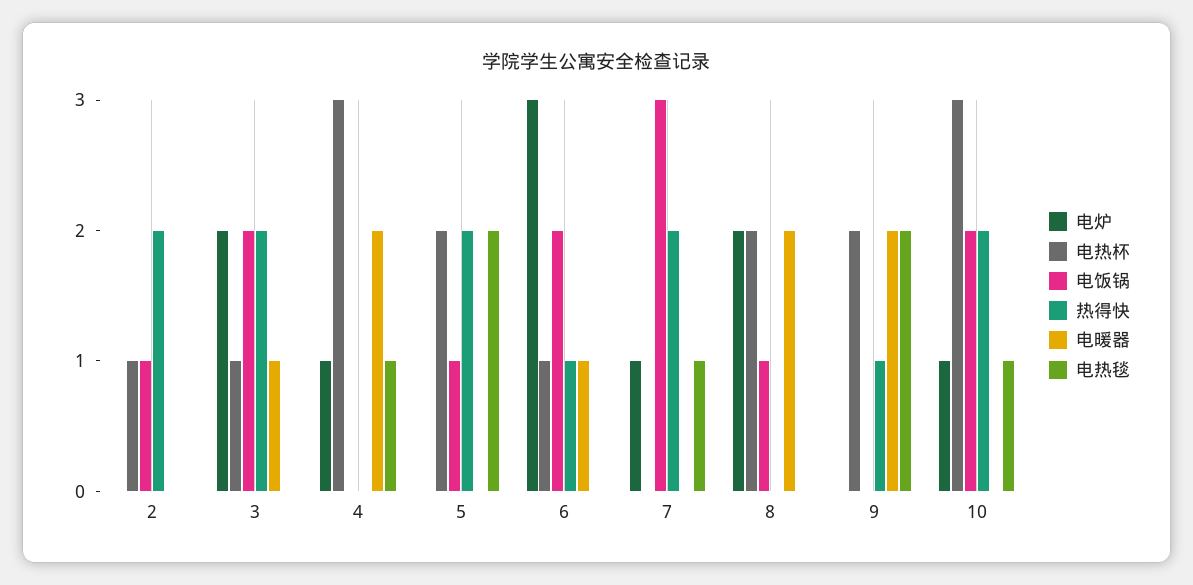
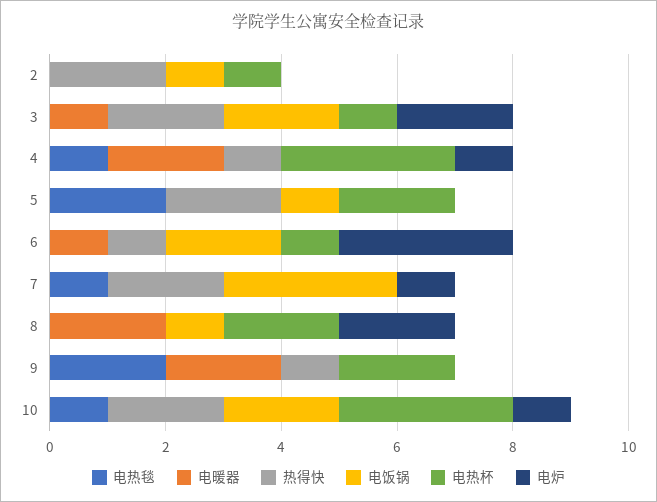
热得快, 4: 0 -> 1

